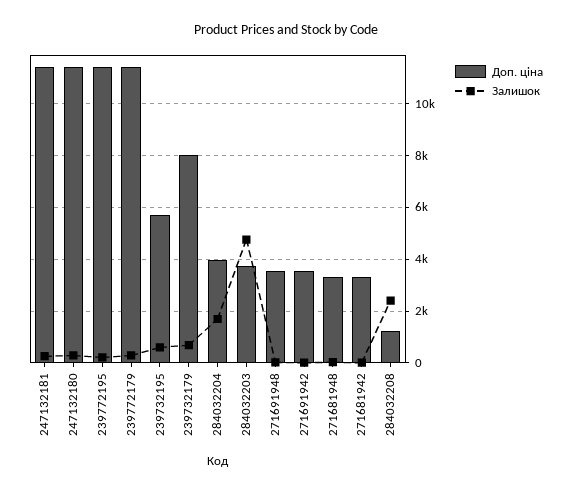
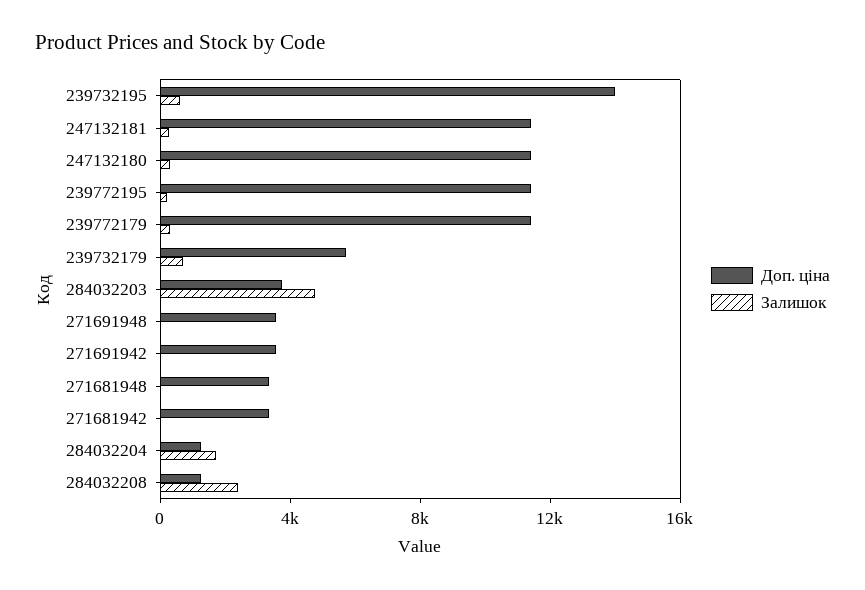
Доп. ціна, 239732195: 5750 -> 14000
Доп. ціна, 239732179: 8000 -> 6000
Доп. ціна, 284032204: 4000 -> 1000

